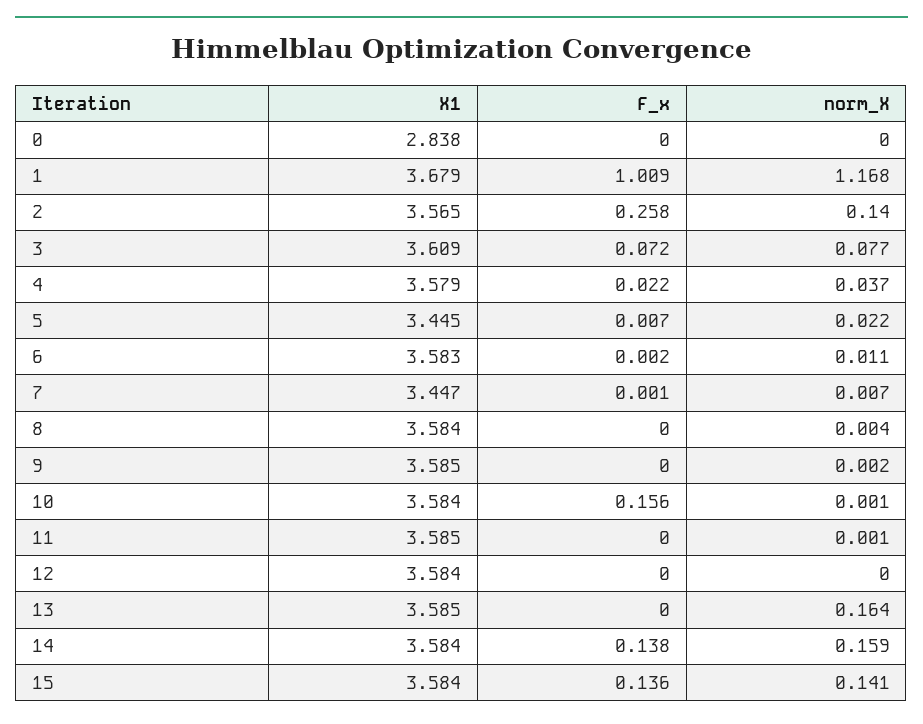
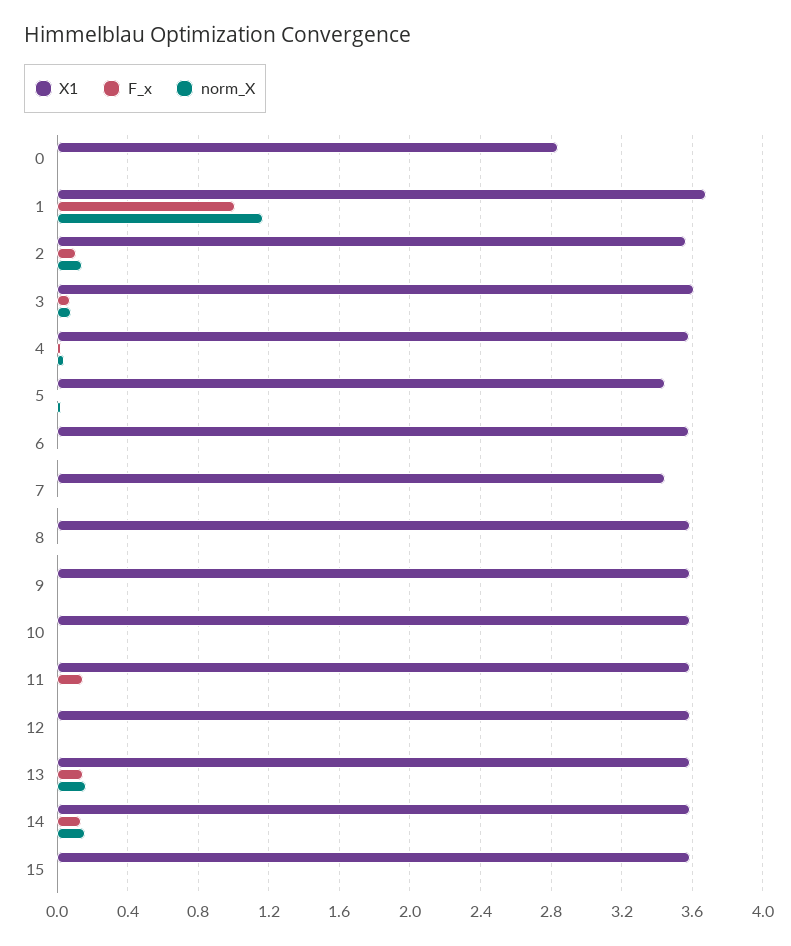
F_x, 2: 0.258 -> 0.1
F_x, 10: 0.156 -> 0
F_x, 11: 0 -> 0.15
F_x, 13: 0 -> 0.15
F_x, 15: 0.136 -> 0
norm_X, 15: 0.141 -> 0

